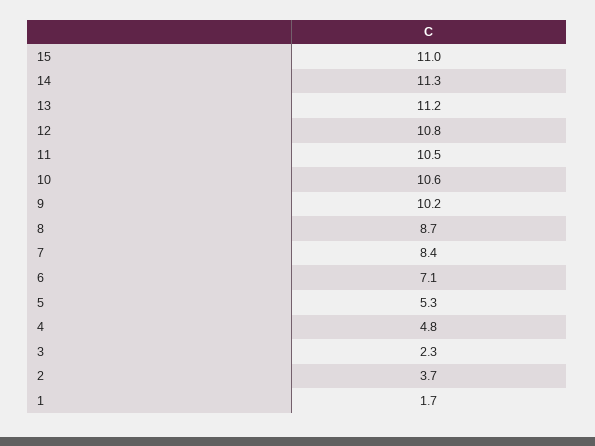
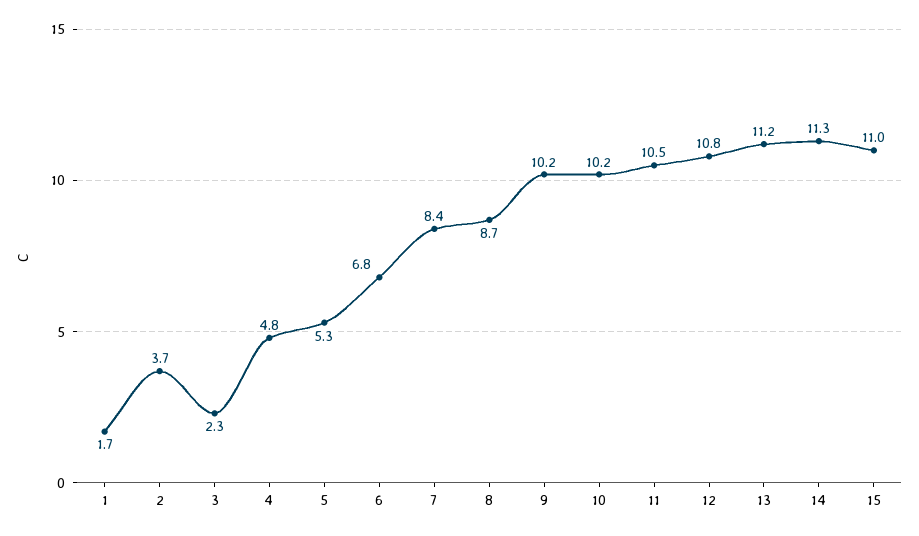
10: 10.6 -> 10.2
6: 7.1 -> 6.8

